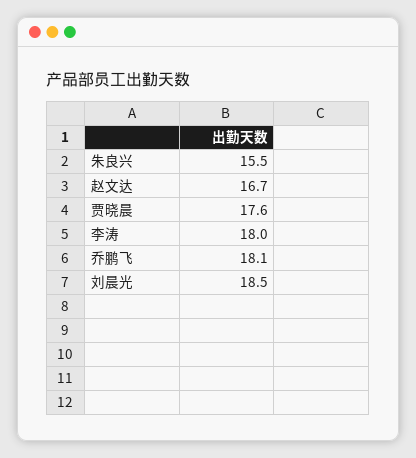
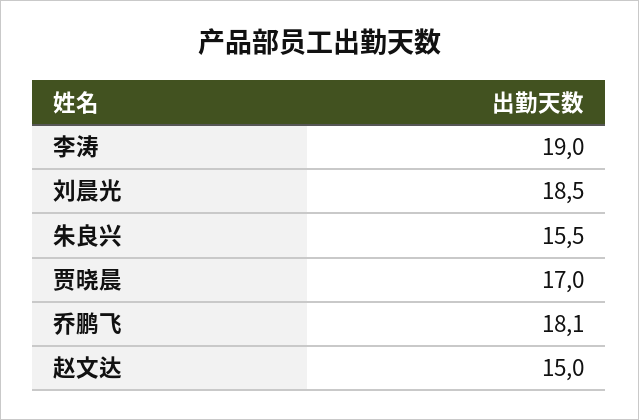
赵文达: 16.7 -> 15
贾晓晨: 17.6 -> 17
李涛: 18 -> 19

